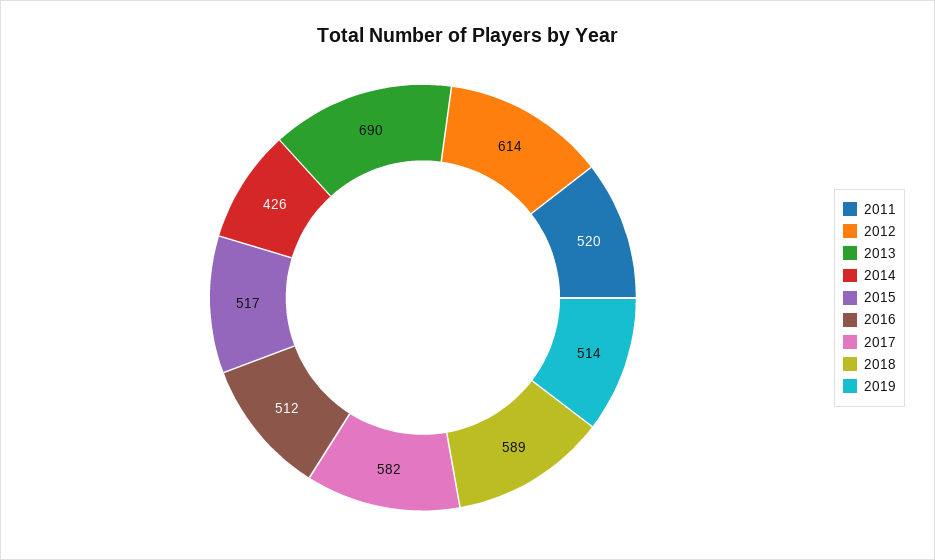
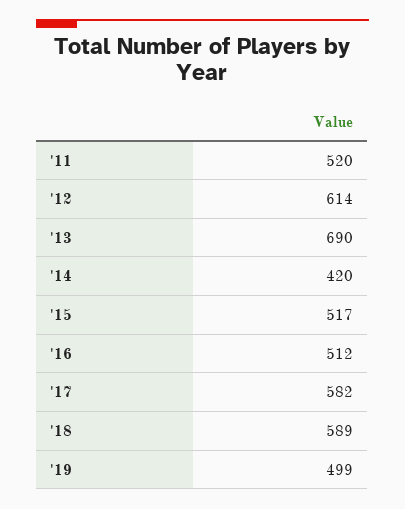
2014: 426 -> 420
2019: 514 -> 499

